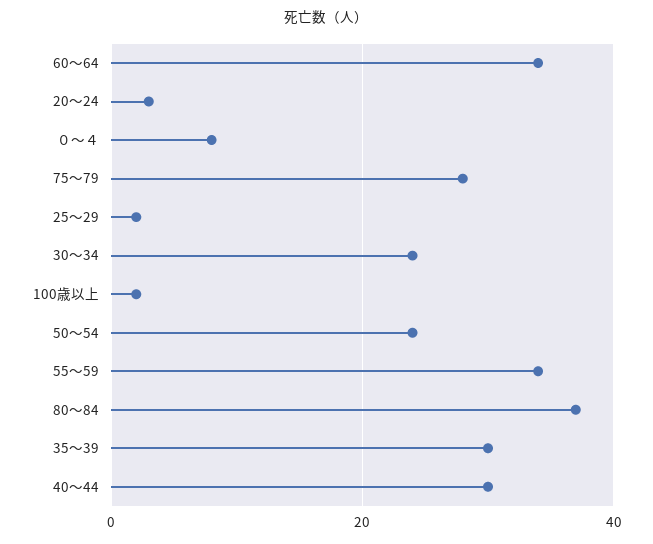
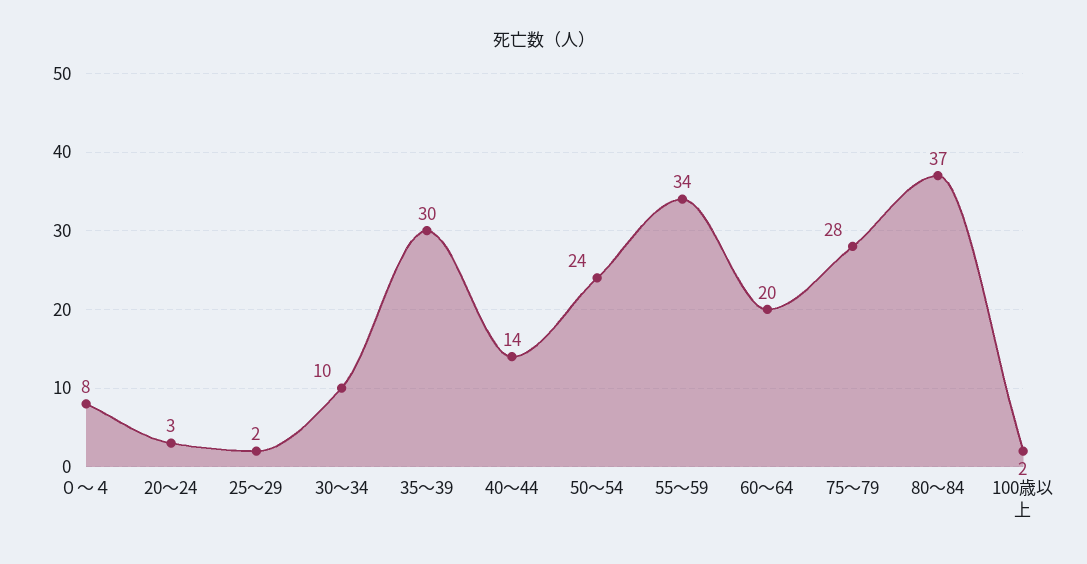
60～64: 35 -> 20
30～34: 25 -> 10
40～44: 30 -> 14

